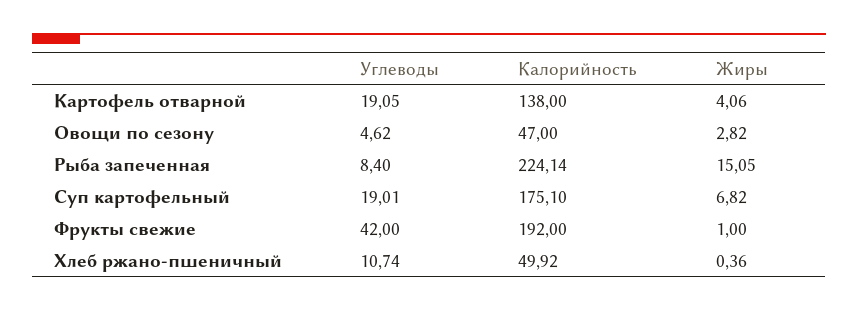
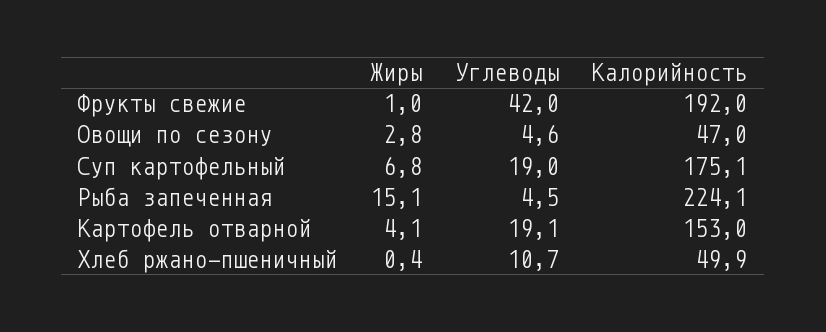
Калорийность, Картофель отварной: 138 -> 153
Углеводы, Рыба запеченная: 8.4 -> 4.5

